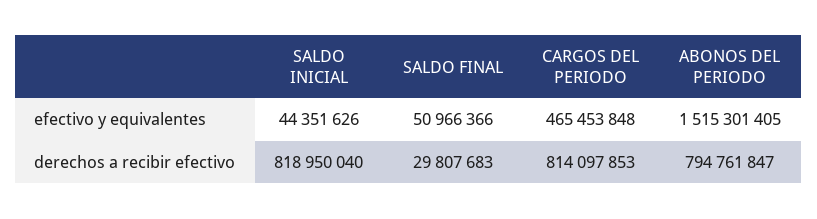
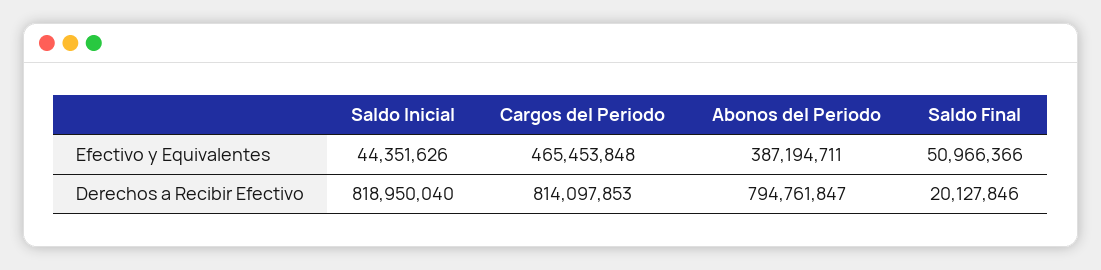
ABONOS DEL PERIODO, efectivo y equivalentes: 1515301405 -> 387194711
SALDO FINAL, derechos a recibir efectivo: 29807683 -> 20127846

